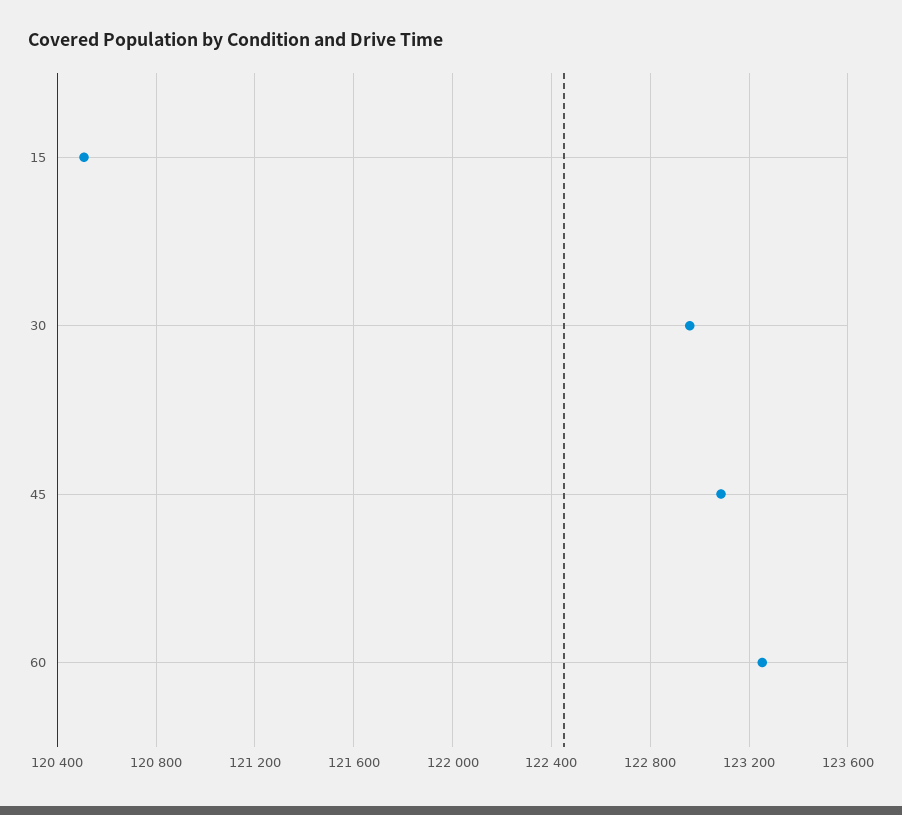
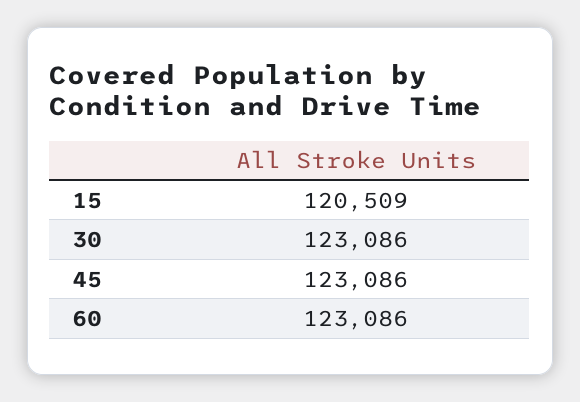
30: 122950 -> 123086
60: 123250 -> 123086

